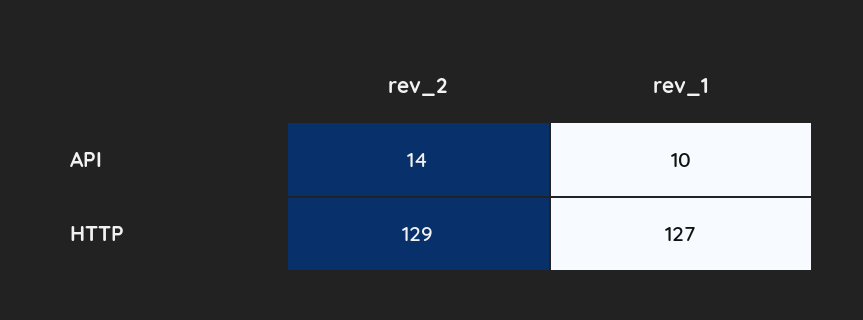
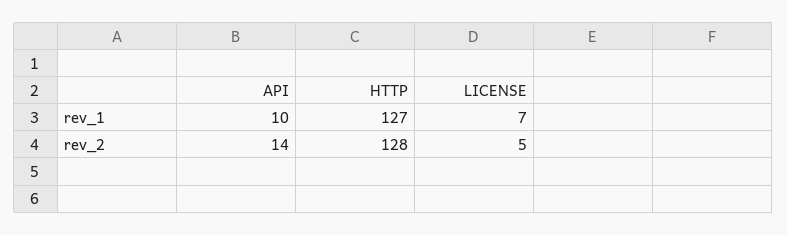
rev_2, HTTP: 129 -> 128
rev_1, LICENSE: none -> 7
rev_2, LICENSE: none -> 5

